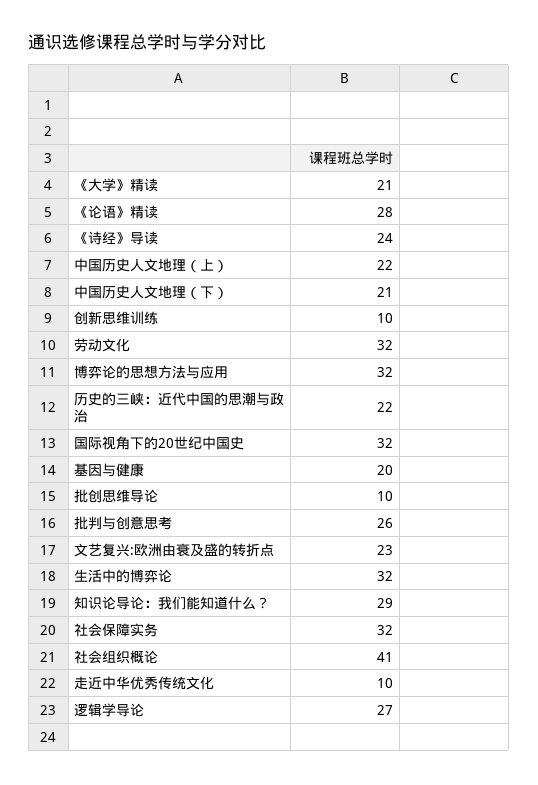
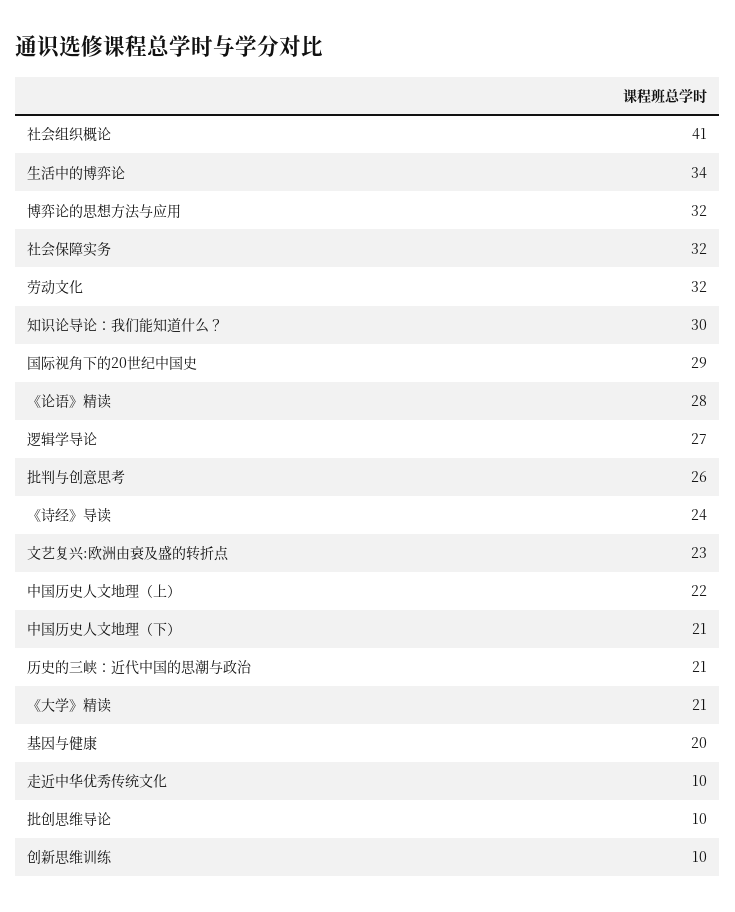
历史的三峡：近代中国的思潮与政治: 22 -> 21
国际视角下的20世纪中国史: 32 -> 29
生活中的博弈论: 32 -> 34
知识论导论：我们能知道什么？: 29 -> 30

